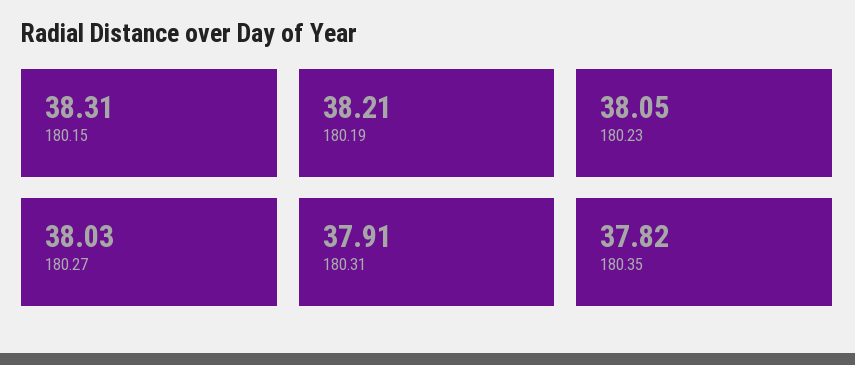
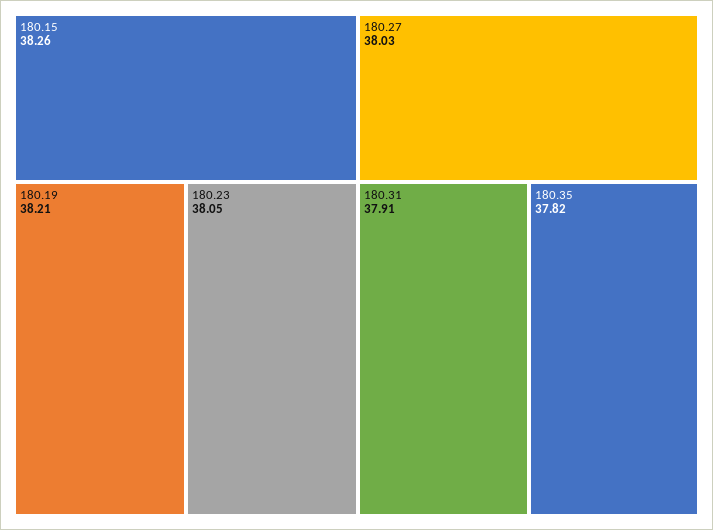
180.15: 38.31 -> 38.26

